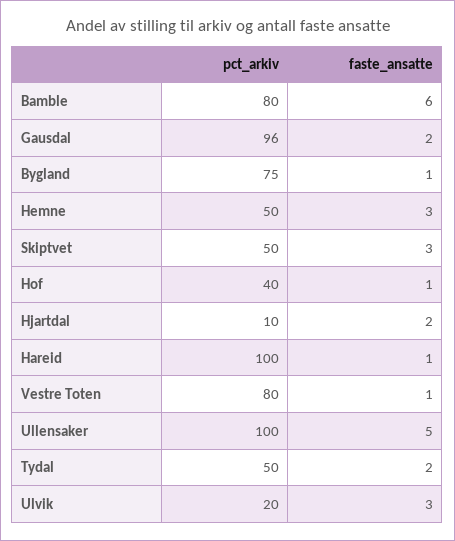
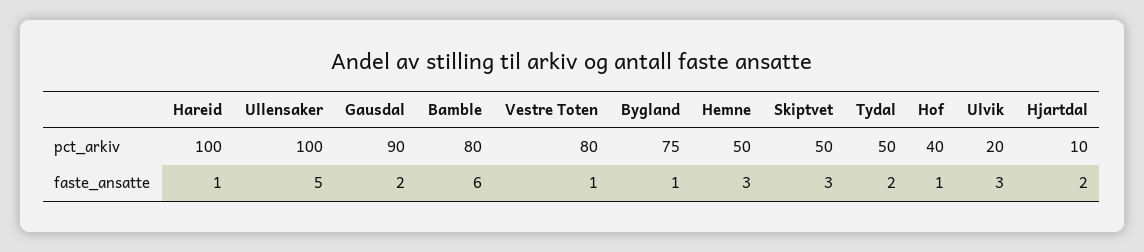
pct_arkiv, Gausdal: 96 -> 90

